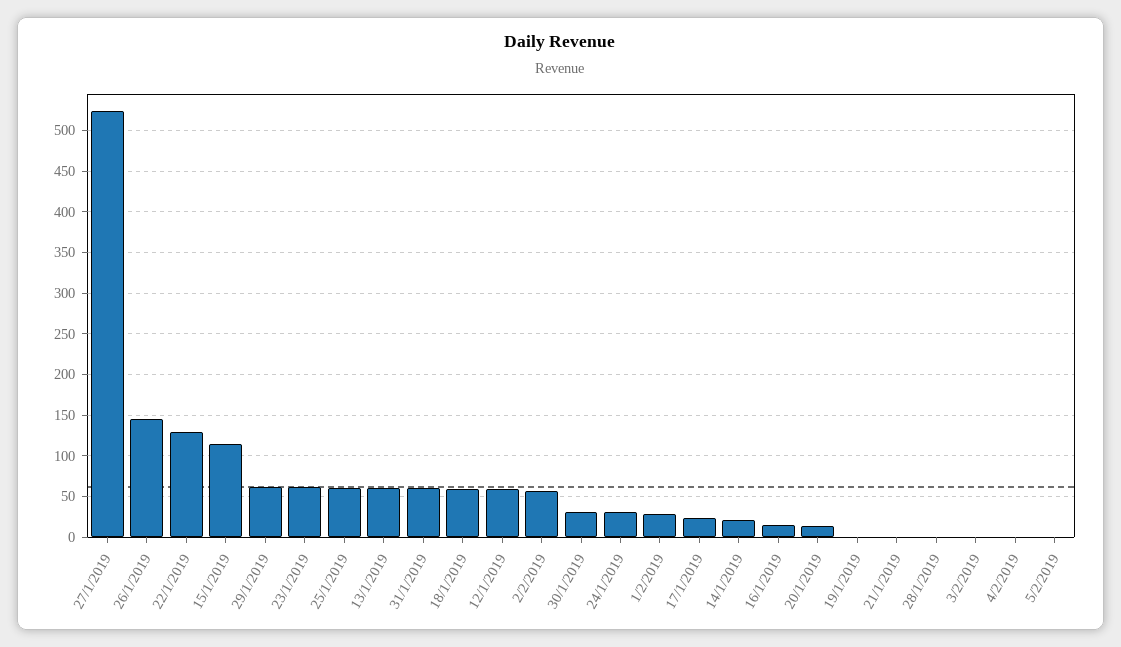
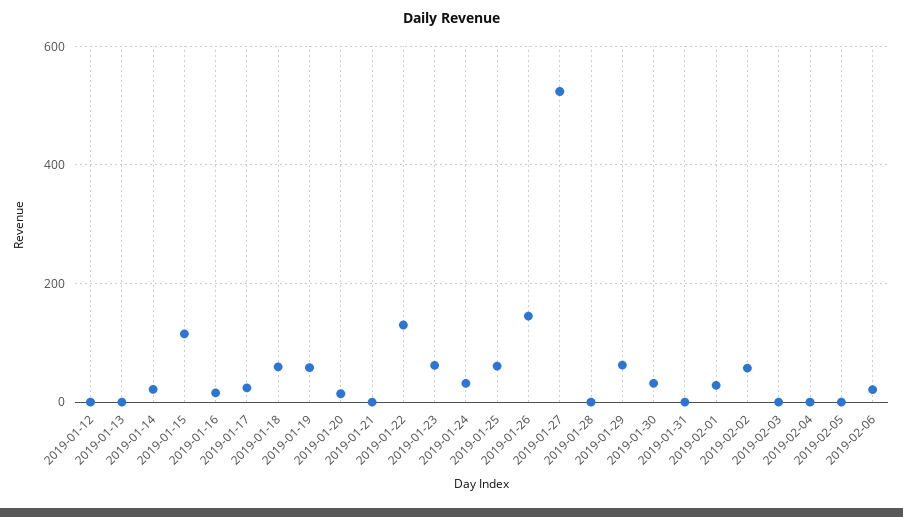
13/1/2019: 60 -> 0
31/1/2019: 60 -> 0
12/1/2019: 60 -> 0
19/1/2019: 0 -> 60
2019-02-06: none -> 20

